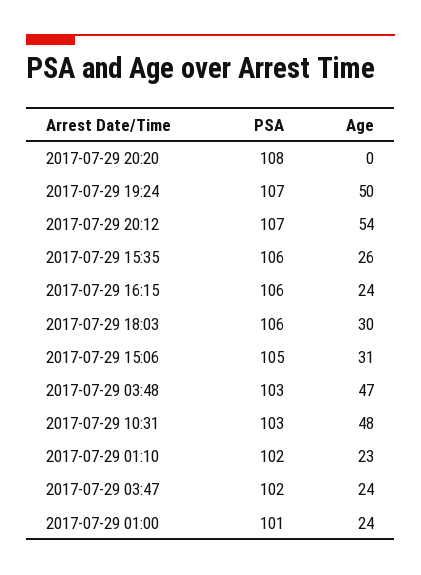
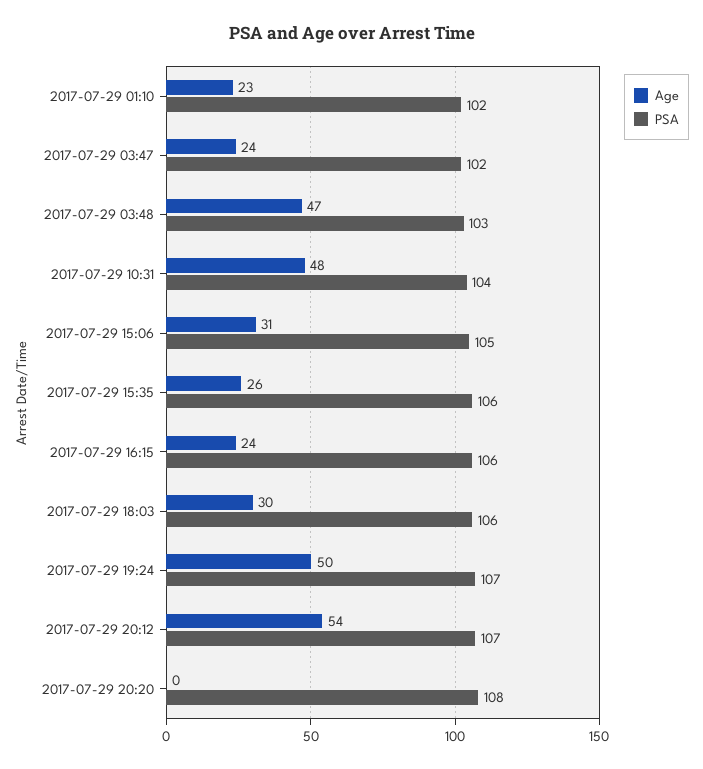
PSA, 2017-07-29 10:31: 103 -> 104
PSA, 2017-07-29 01:00: 101 -> none
Age, 2017-07-29 01:00: 24 -> none

